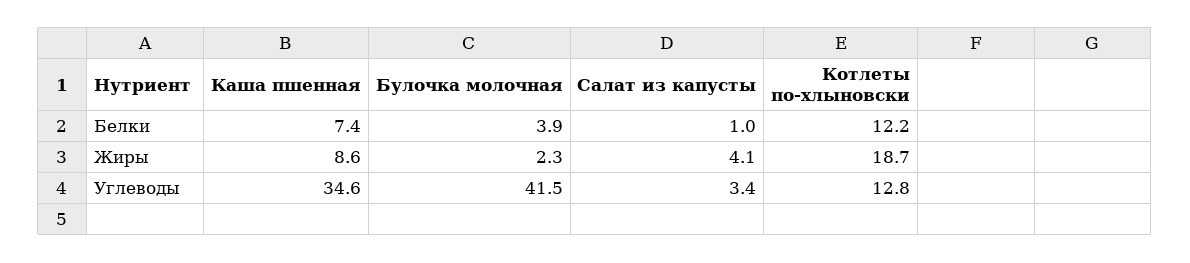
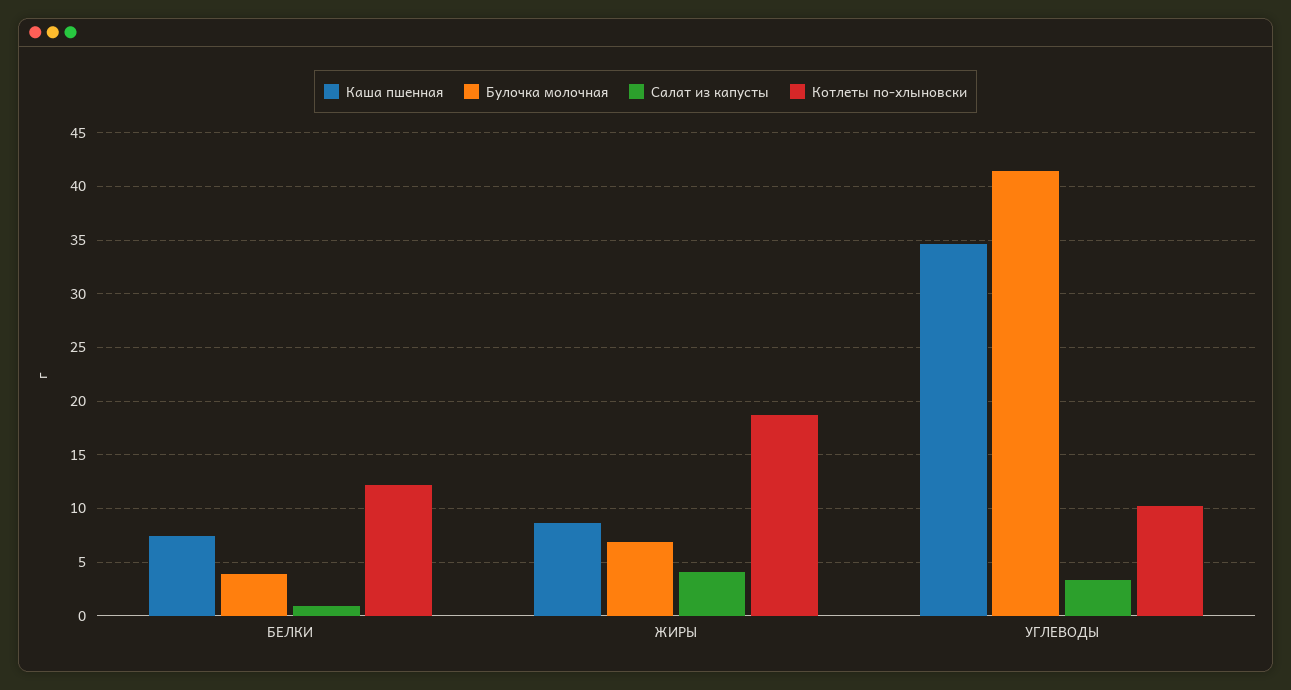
Булочка молочная, Жиры: 2.3 -> 7
Котлеты по-хлыновски, Углеводы: 12.8 -> 10

